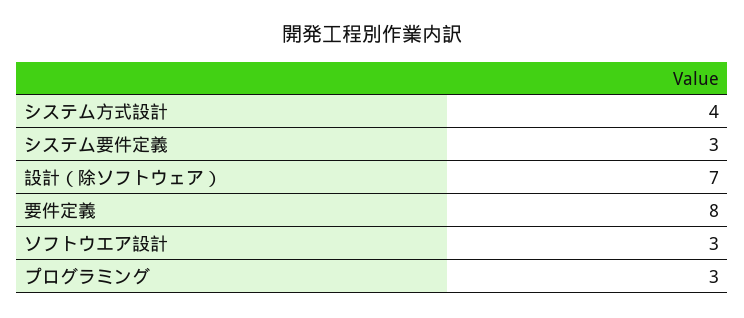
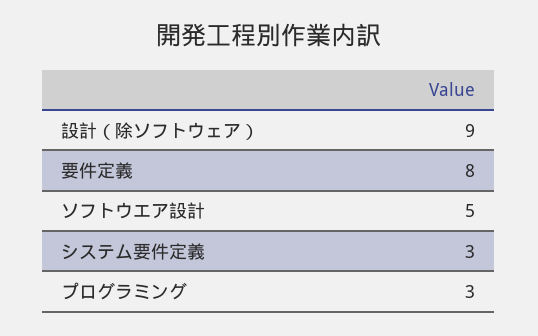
システム方式設計: 4 -> none
設計（除ソフトウェア）: 7 -> 9
ソフトウエア設計: 3 -> 5

